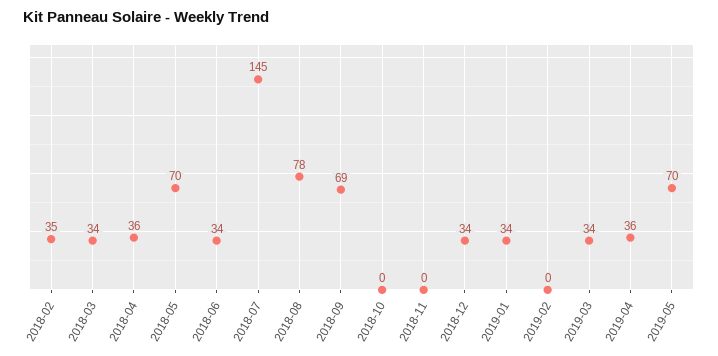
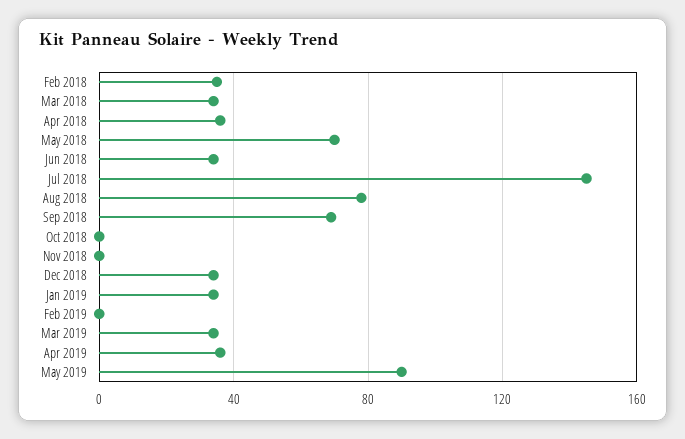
2019-05: 70 -> 90

